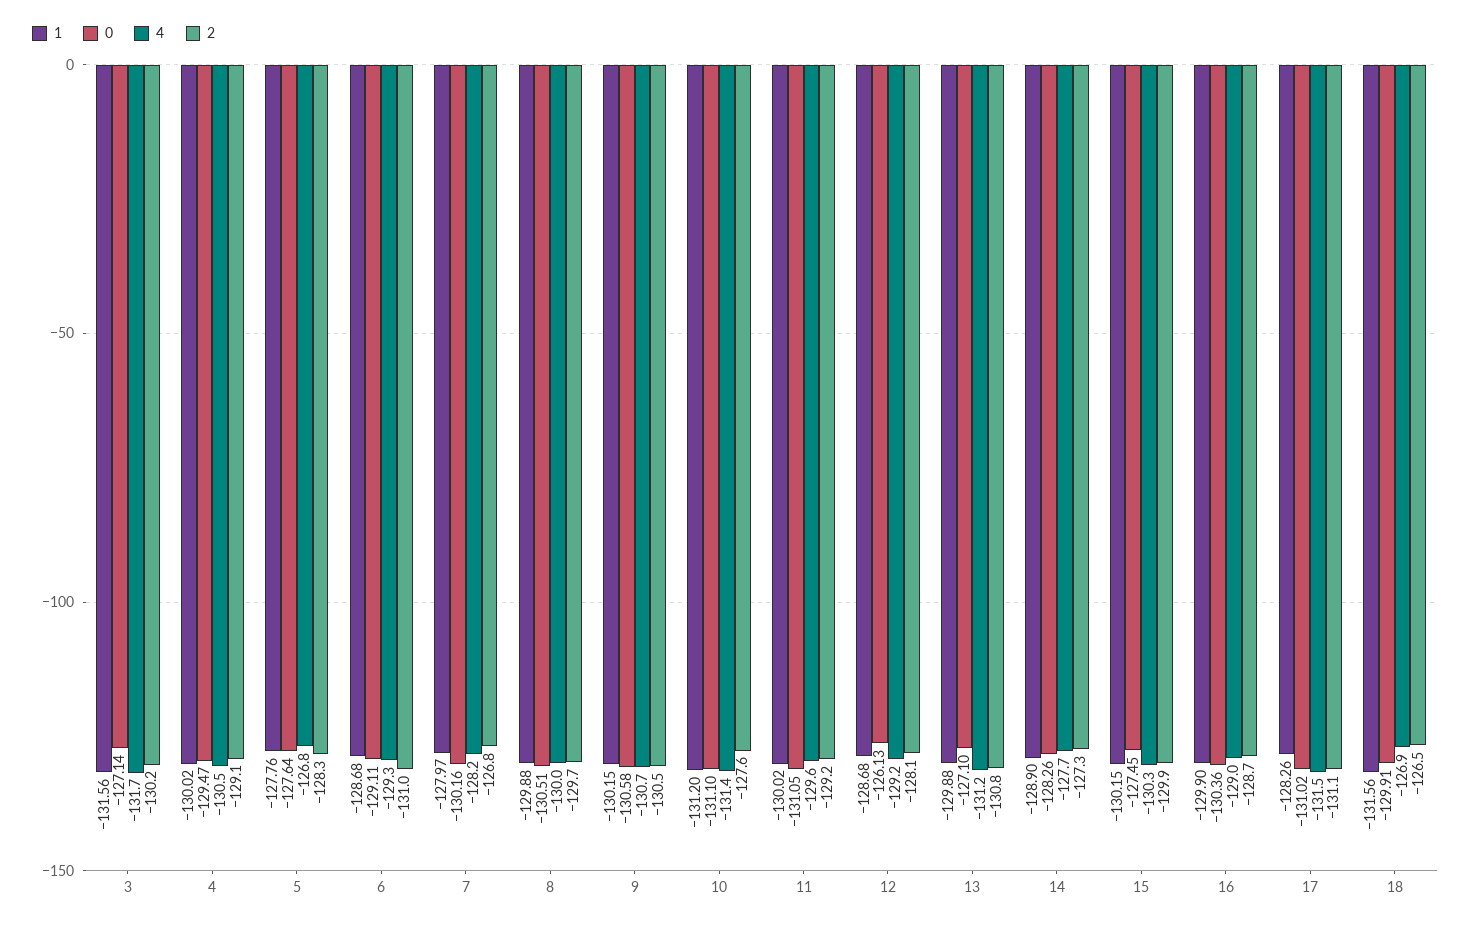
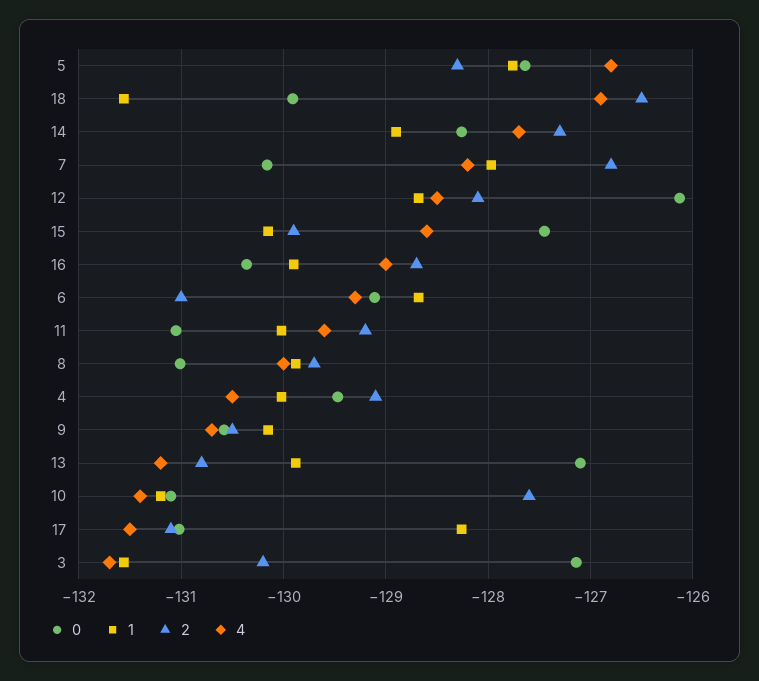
0, 8: -130.51 -> -131
4, 12: -129.2 -> -128.5
4, 15: -130.3 -> -128.6

